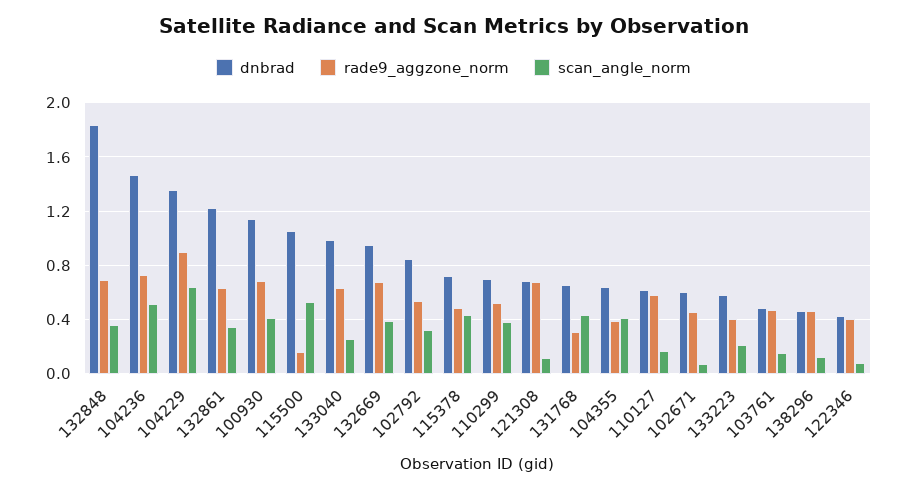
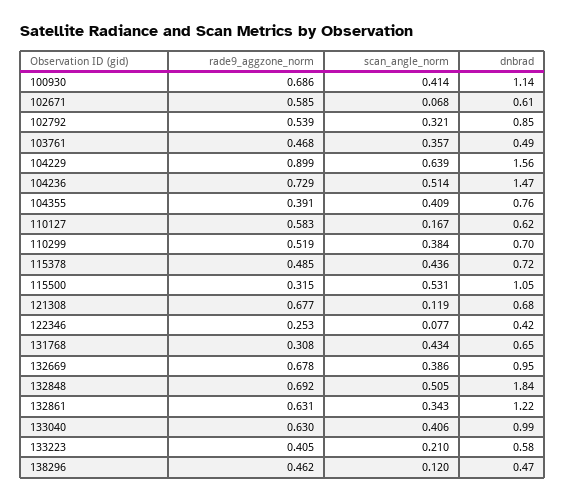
scan_angle_norm, 132848: 0.35 -> 0.505
dnbrad, 104229: 1.35 -> 1.56
rade9_aggzone_norm, 115500: 0.15 -> 0.315
scan_angle_norm, 133040: 0.25 -> 0.406
dnbrad, 104355: 0.65 -> 0.76
rade9_aggzone_norm, 102671: 0.45 -> 0.585
scan_angle_norm, 103761: 0.15 -> 0.357
rade9_aggzone_norm, 122346: 0.4 -> 0.253

